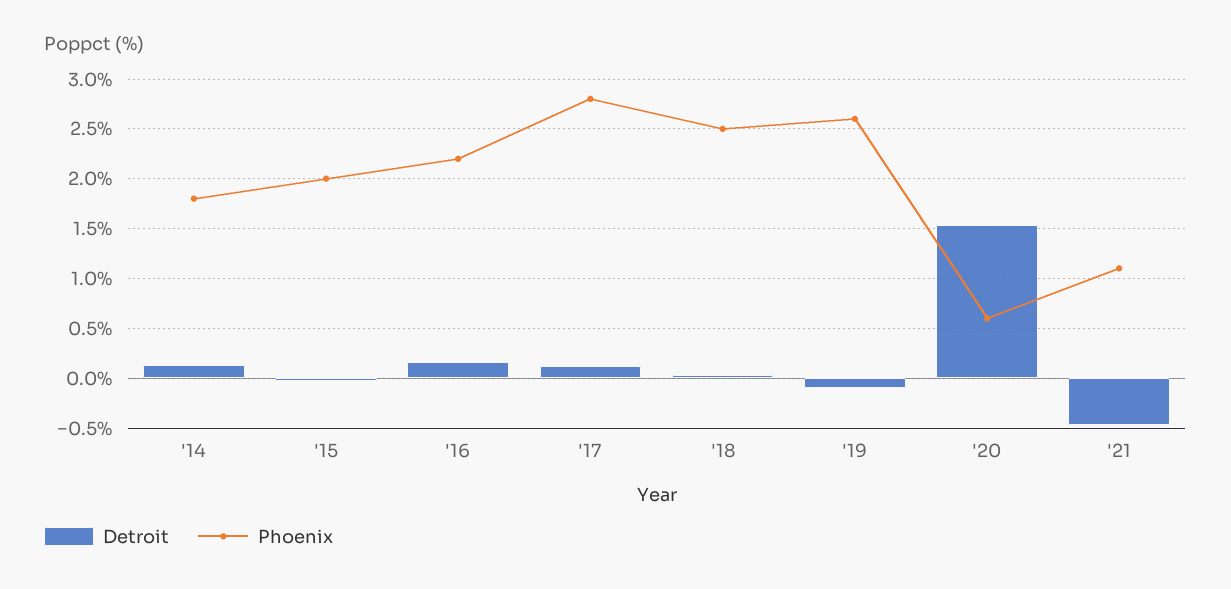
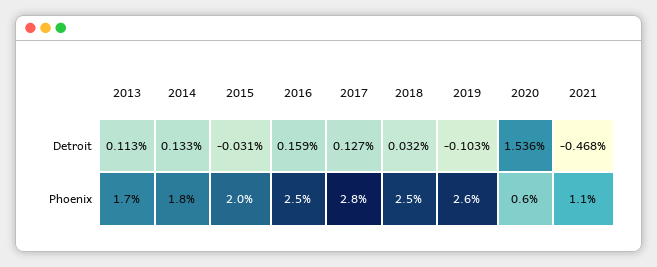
Phoenix, '16: 2.2 -> 2.5
Detroit, 2013: none -> 0.113
Phoenix, 2013: none -> 1.7

